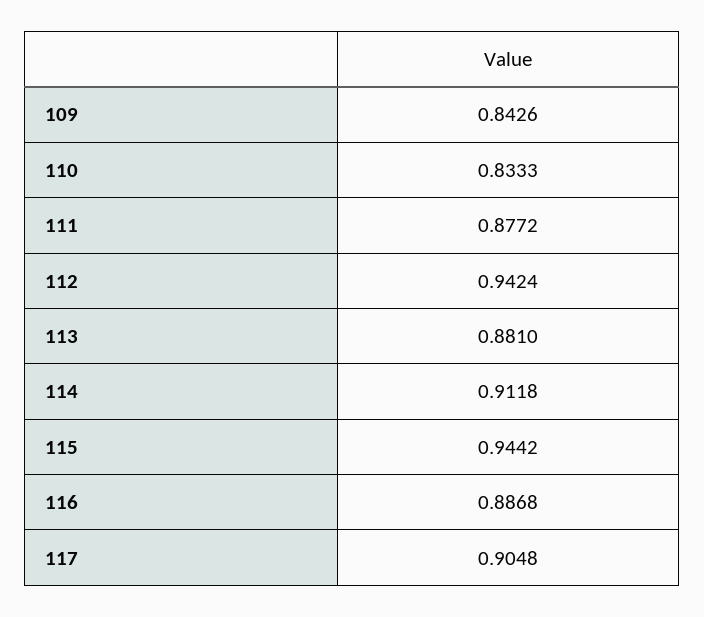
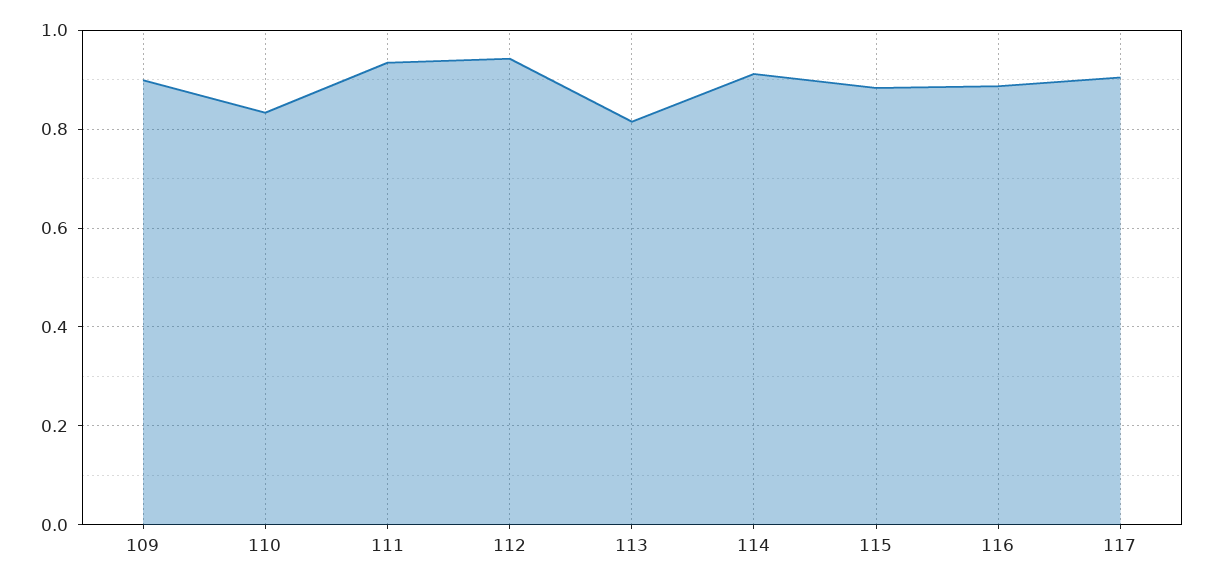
109: 0.8426 -> 0.9
111: 0.8772 -> 0.94
113: 0.881 -> 0.82
115: 0.9442 -> 0.88

